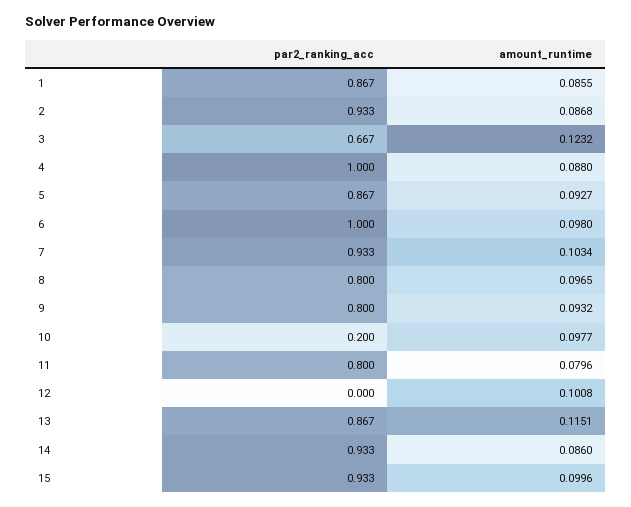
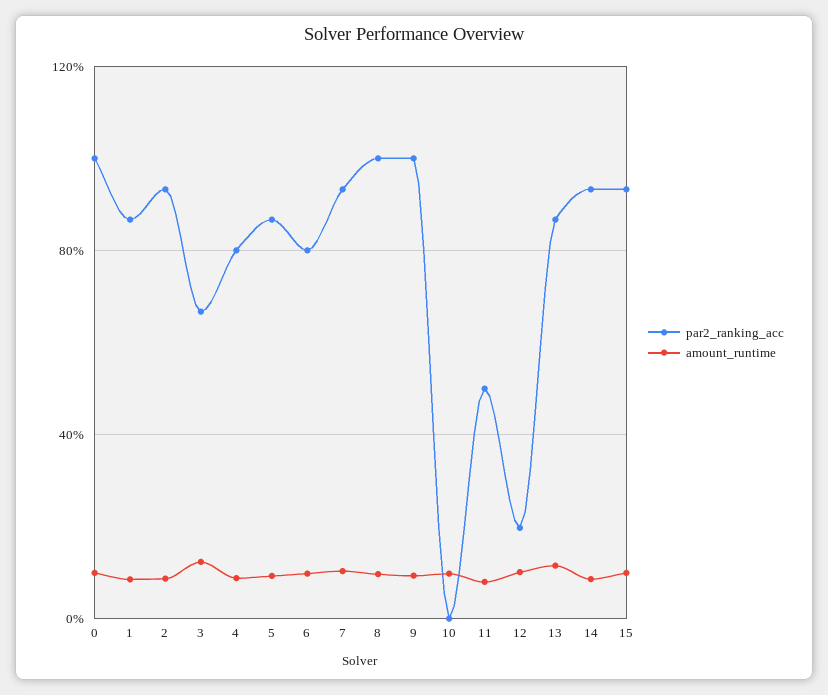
par2_ranking_acc, 4: 1 -> 0.8
par2_ranking_acc, 6: 1 -> 0.8
par2_ranking_acc, 8: 0.8 -> 1
par2_ranking_acc, 9: 0.8 -> 1
par2_ranking_acc, 10: 0.2 -> 0
par2_ranking_acc, 11: 0.8 -> 0.5
par2_ranking_acc, 12: 0 -> 0.2
par2_ranking_acc, 0: none -> 1
amount_runtime, 0: none -> 0.1

